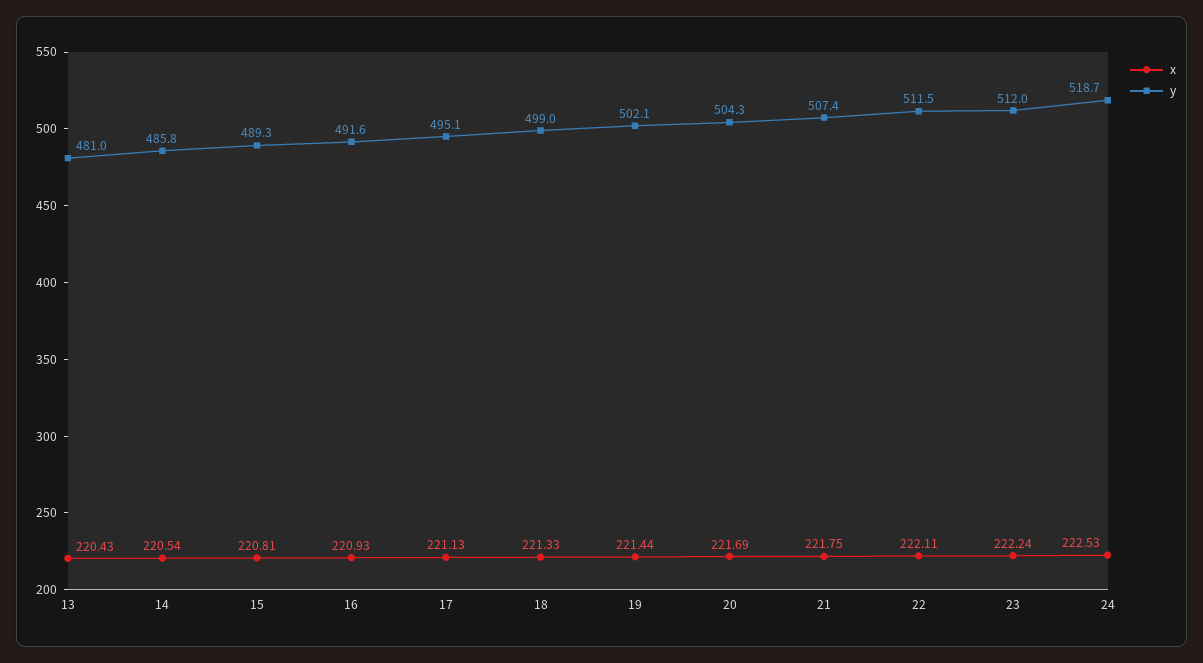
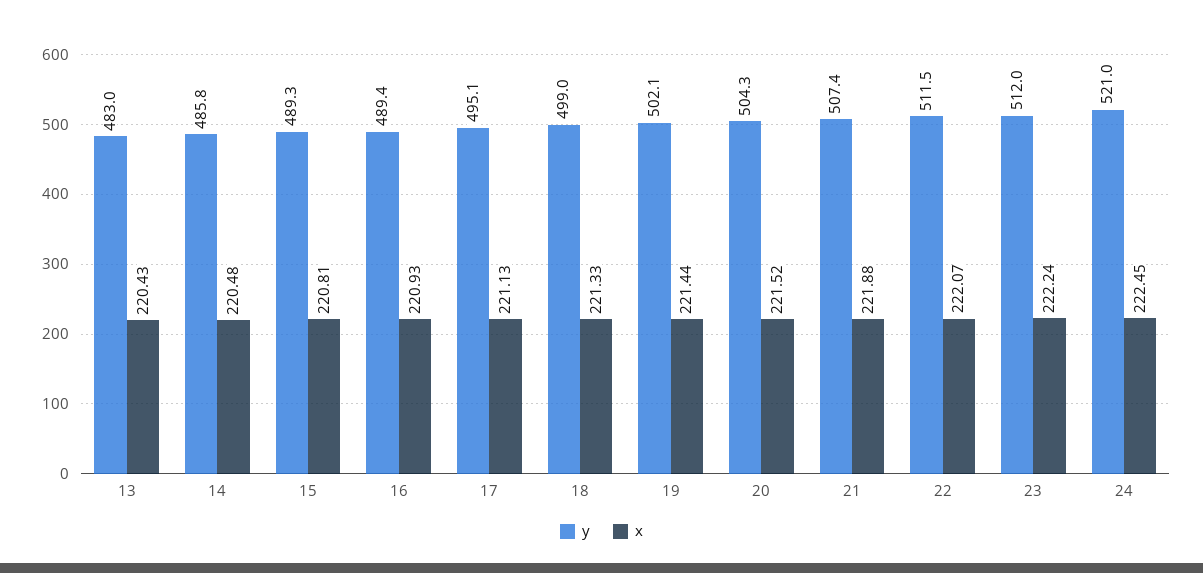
y, 13: 481 -> 483
x, 14: 220.54 -> 220.48
y, 16: 491.6 -> 489.4
x, 20: 221.69 -> 221.52
x, 21: 221.75 -> 221.88
x, 22: 222.11 -> 222.07
x, 24: 222.53 -> 222.45
y, 24: 518.7 -> 521

